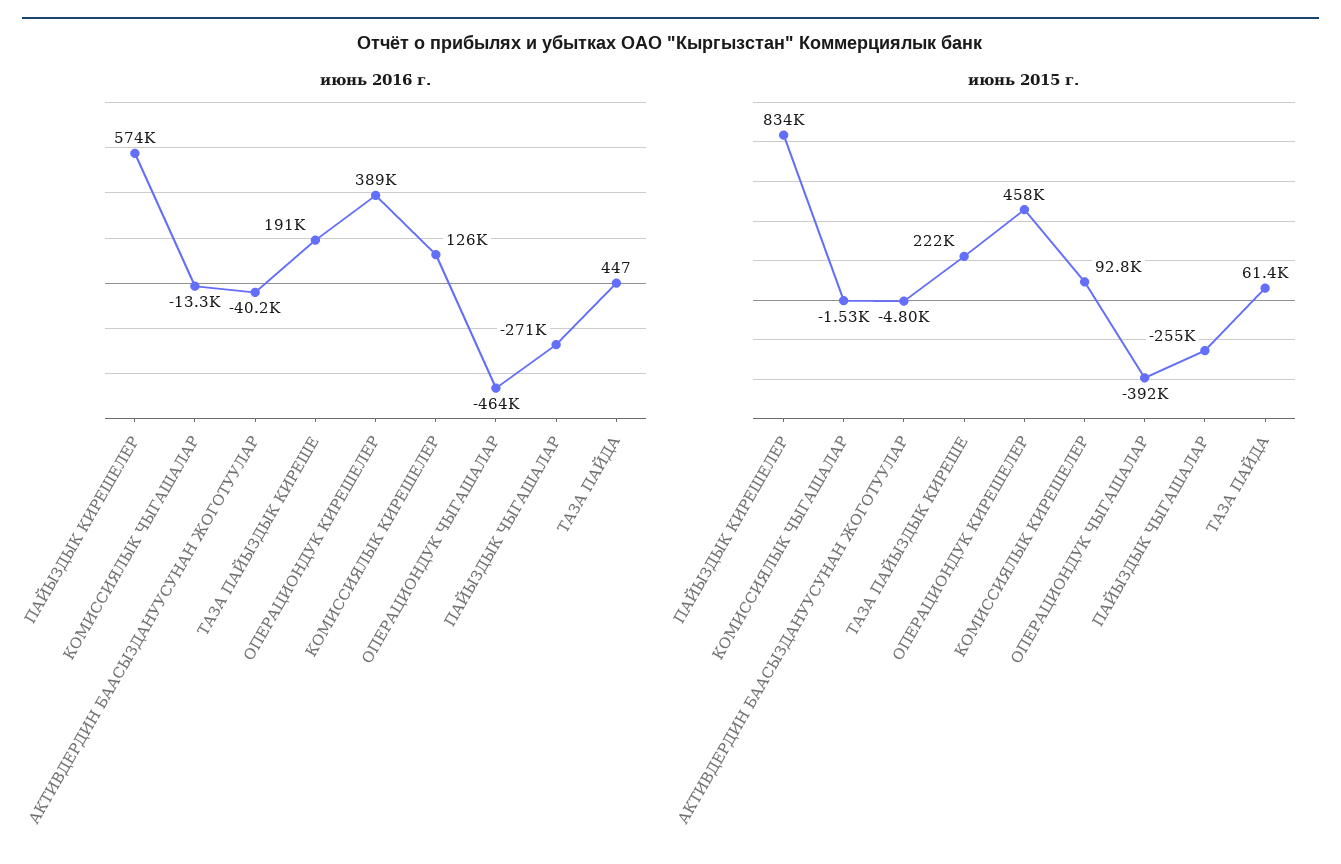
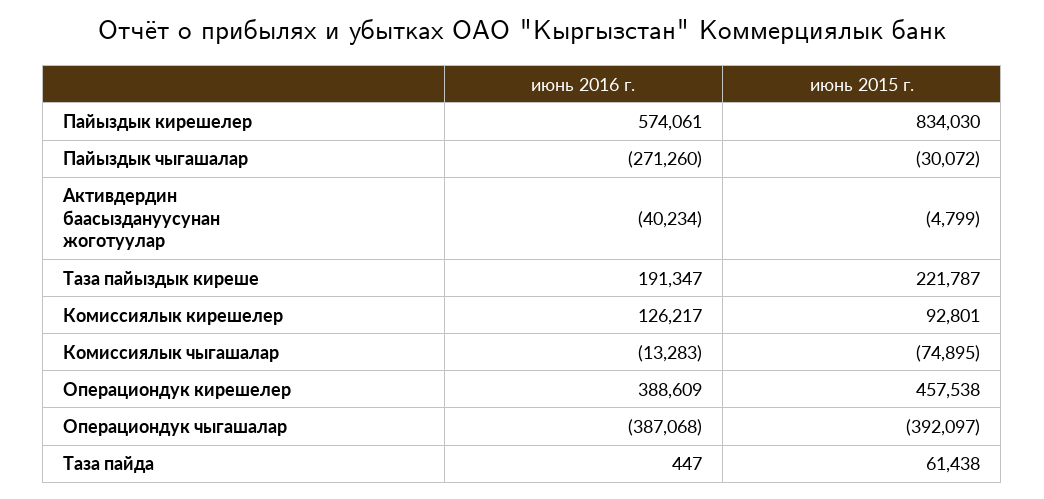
июнь 2016 г., ОПЕРАЦИОНДУК ЧЫГАШАЛАР: -464000 -> -387068
июнь 2015 г., КОМИССИЯЛЫК ЧЫГАШАЛАР: -1530 -> -74895
июнь 2015 г., ПАЙЫЗДЫК ЧЫГАШАЛАР: -255000 -> -30072

